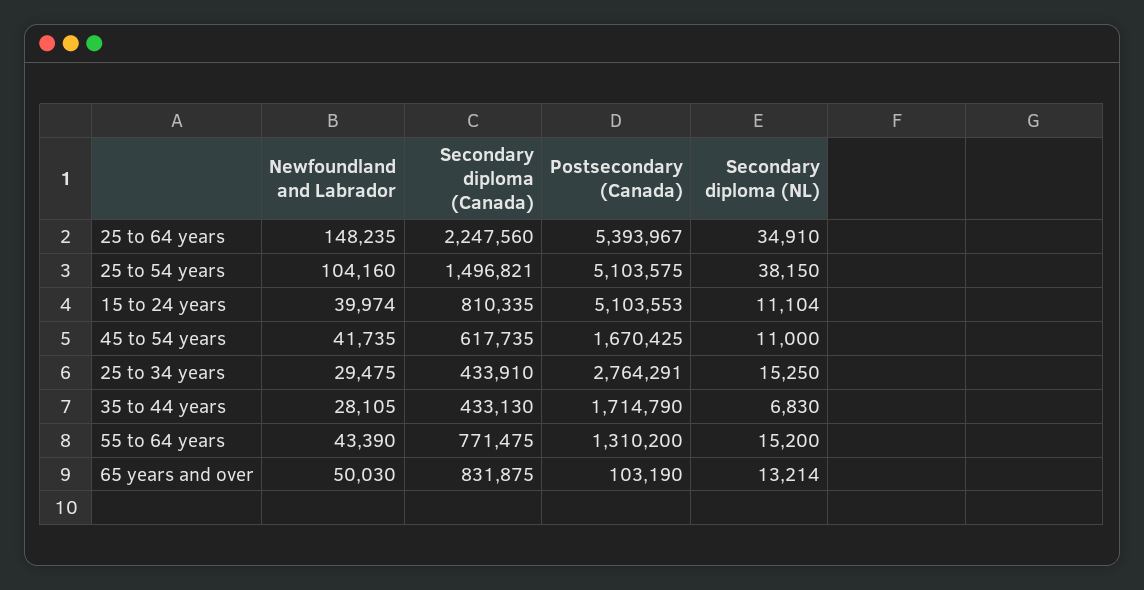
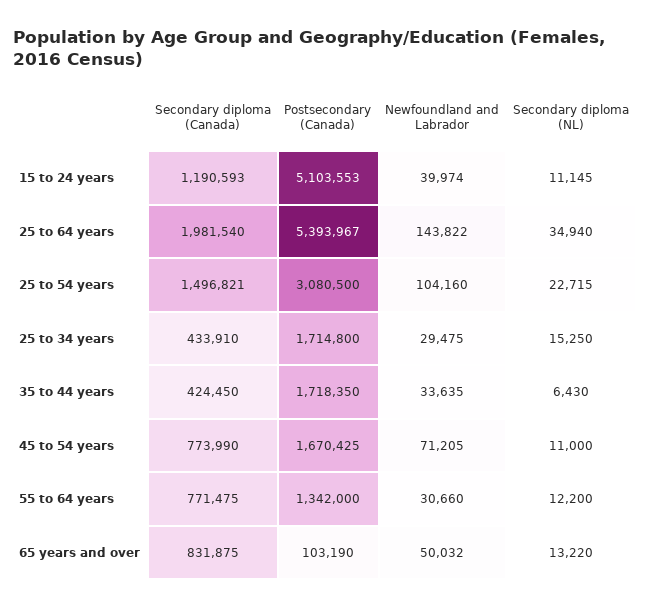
Newfoundland and Labrador, 25 to 64 years: 148235 -> 143822
Secondary diploma (Canada), 25 to 64 years: 2247560 -> 1981540
Secondary diploma (NL), 25 to 64 years: 34910 -> 34940
Postsecondary (Canada), 25 to 54 years: 5103575 -> 3080500
Secondary diploma (NL), 25 to 54 years: 38150 -> 22715
Secondary diploma (Canada), 15 to 24 years: 810335 -> 1190593
Secondary diploma (NL), 15 to 24 years: 11104 -> 11145
Newfoundland and Labrador, 45 to 54 years: 41735 -> 71205
Secondary diploma (Canada), 45 to 54 years: 617735 -> 773990
Postsecondary (Canada), 25 to 34 years: 2764291 -> 1714800
Newfoundland and Labrador, 35 to 44 years: 28105 -> 33635
Secondary diploma (Canada), 35 to 44 years: 433130 -> 424450
Postsecondary (Canada), 35 to 44 years: 1714790 -> 1718350
Secondary diploma (NL), 35 to 44 years: 6830 -> 6430
Newfoundland and Labrador, 55 to 64 years: 43390 -> 30660
Postsecondary (Canada), 55 to 64 years: 1310200 -> 1342000
Secondary diploma (NL), 55 to 64 years: 15200 -> 12200
Newfoundland and Labrador, 65 years and over: 50030 -> 50032
Secondary diploma (NL), 65 years and over: 13214 -> 13220

